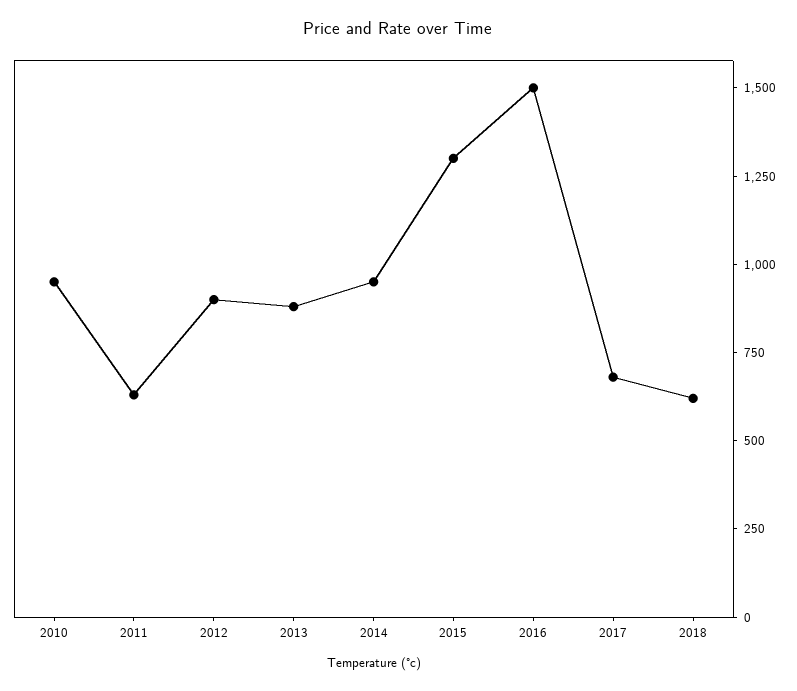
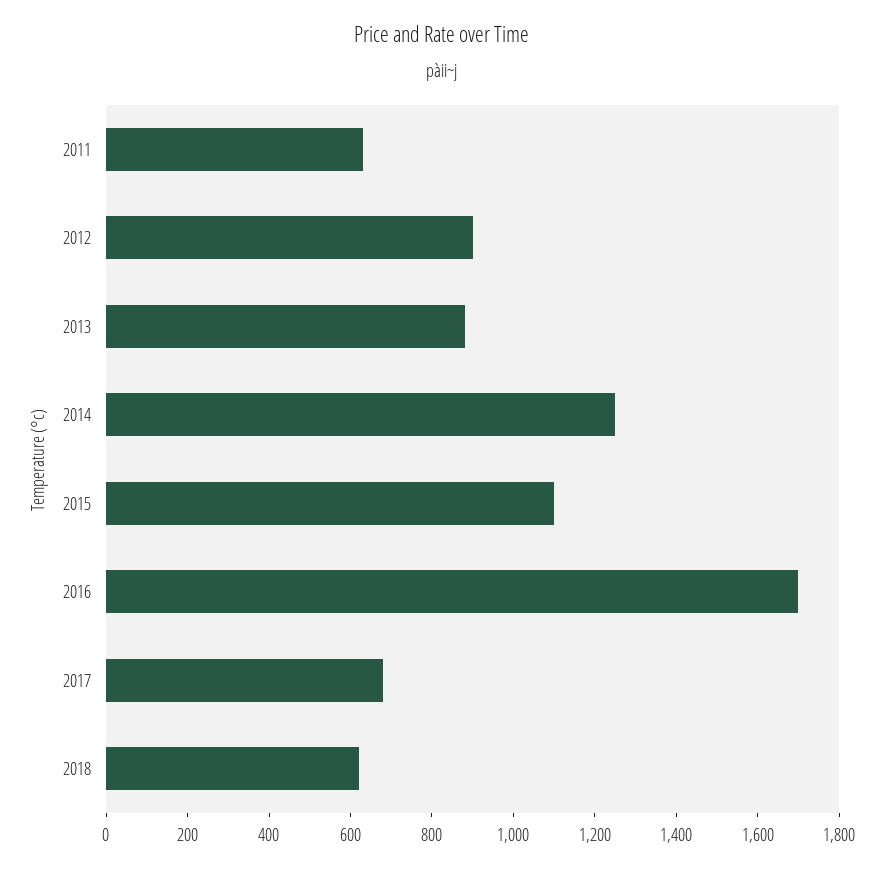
2010: 950 -> none
2014: 950 -> 1250
2015: 1300 -> 1100
2016: 1500 -> 1700

